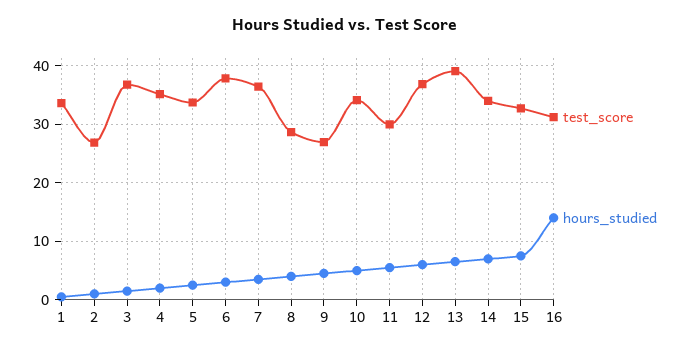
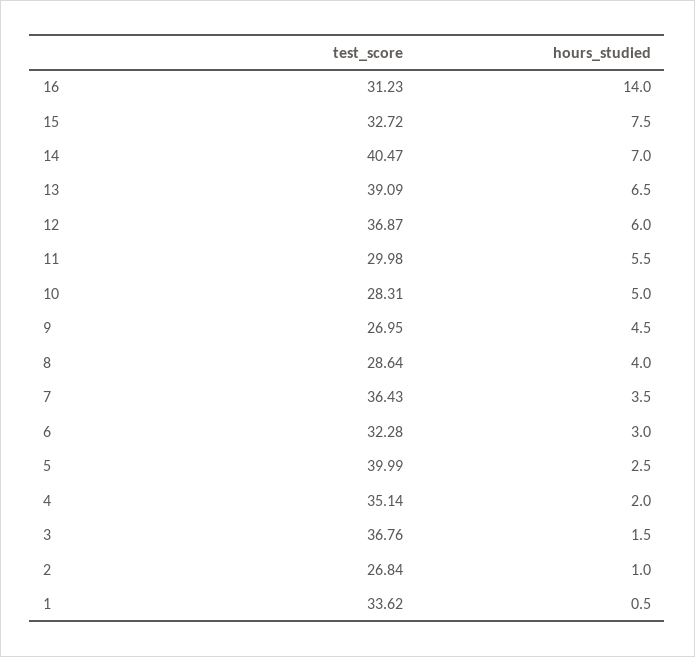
test_score, 5: 34 -> 39.99
test_score, 6: 38 -> 32.28
test_score, 10: 34 -> 28.31
test_score, 14: 34 -> 40.47

